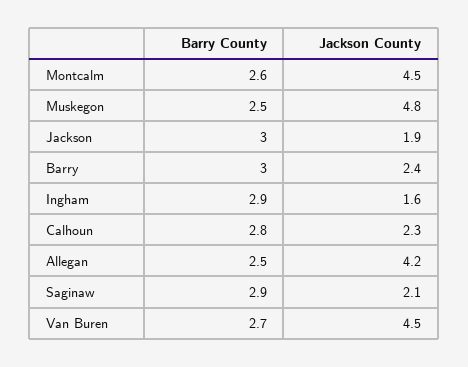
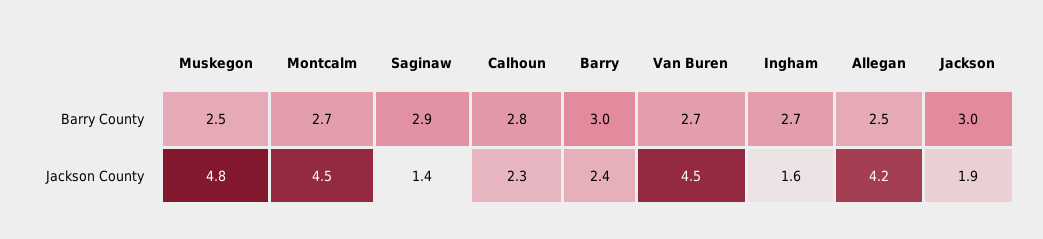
Barry County, Montcalm: 2.6 -> 2.7
Barry County, Ingham: 2.9 -> 2.7
Jackson County, Saginaw: 2.1 -> 1.4

